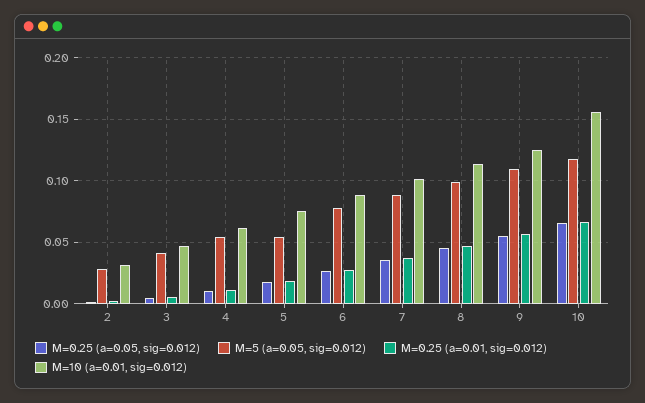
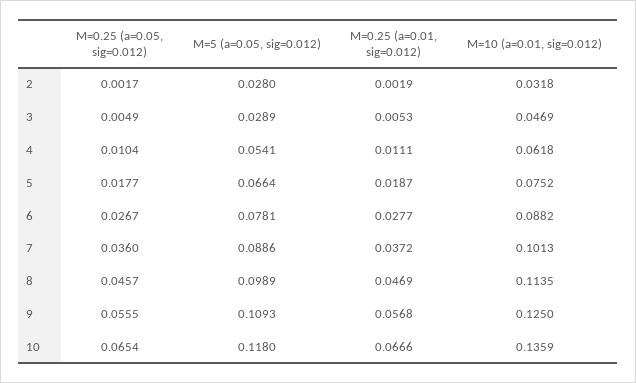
M=5 (a=0.05, sig=0.012), 3: 0.04 -> 0.0289
M=5 (a=0.05, sig=0.012), 5: 0.055 -> 0.0664
M=10 (a=0.01, sig=0.012), 10: 0.155 -> 0.1359

